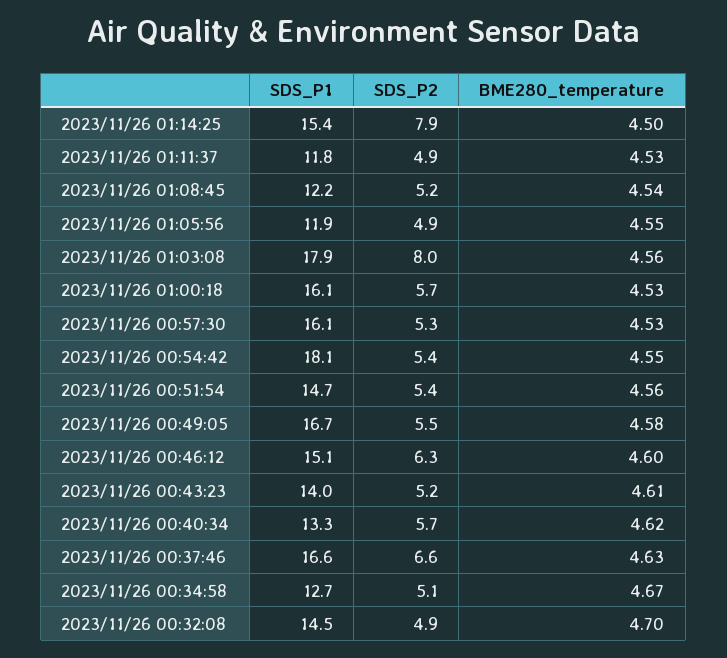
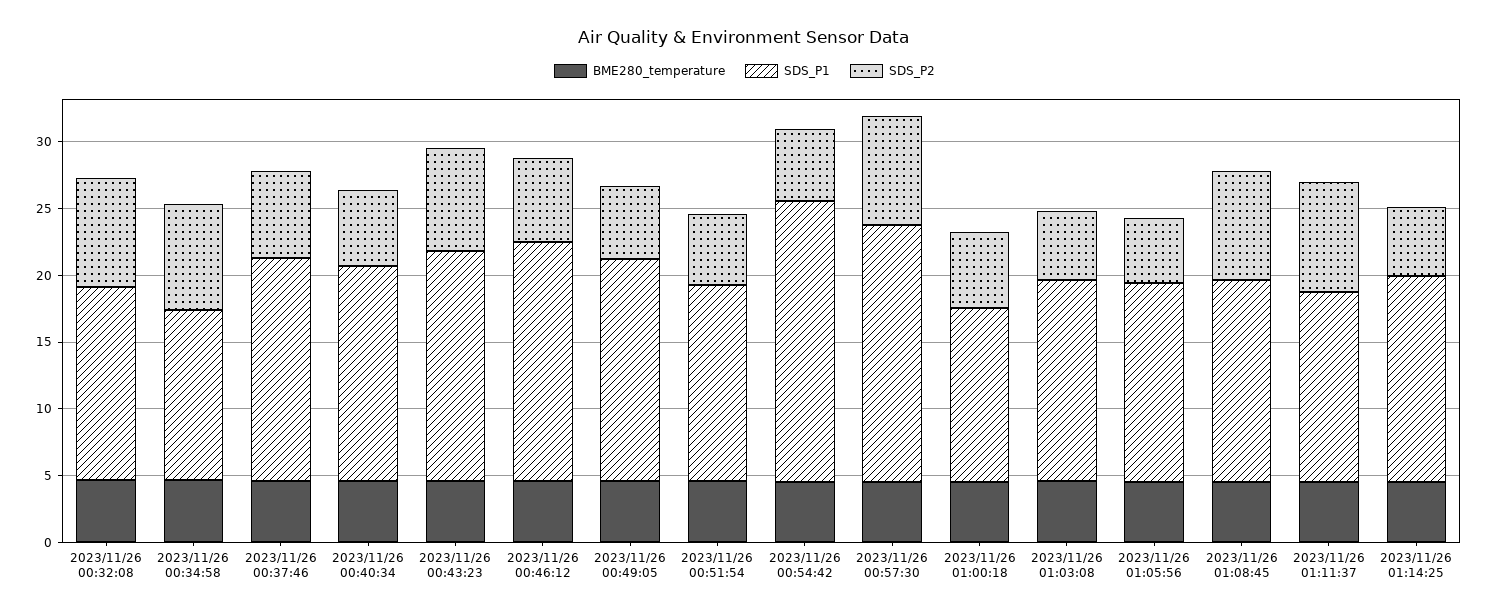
SDS_P2, 2023/11/26 01:14:25: 7.9 -> 5
SDS_P1, 2023/11/26 01:11:37: 11.8 -> 14
SDS_P2, 2023/11/26 01:11:37: 4.9 -> 8
SDS_P1, 2023/11/26 01:08:45: 12.2 -> 15
SDS_P2, 2023/11/26 01:08:45: 5.2 -> 8
SDS_P1, 2023/11/26 01:05:56: 11.9 -> 15
SDS_P1, 2023/11/26 01:03:08: 17.9 -> 15
SDS_P2, 2023/11/26 01:03:08: 8 -> 5
SDS_P1, 2023/11/26 01:00:18: 16.1 -> 13
SDS_P1, 2023/11/26 00:57:30: 16.1 -> 19
SDS_P2, 2023/11/26 00:57:30: 5.3 -> 8
SDS_P1, 2023/11/26 00:54:42: 18.1 -> 21
SDS_P1, 2023/11/26 00:46:12: 15.1 -> 18
SDS_P1, 2023/11/26 00:43:23: 14 -> 17
SDS_P2, 2023/11/26 00:43:23: 5.2 -> 8
SDS_P1, 2023/11/26 00:40:34: 13.3 -> 16
SDS_P2, 2023/11/26 00:34:58: 5.1 -> 8
SDS_P2, 2023/11/26 00:32:08: 4.9 -> 8

